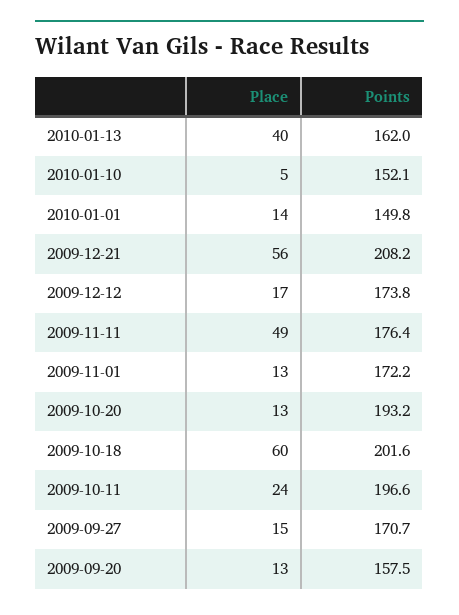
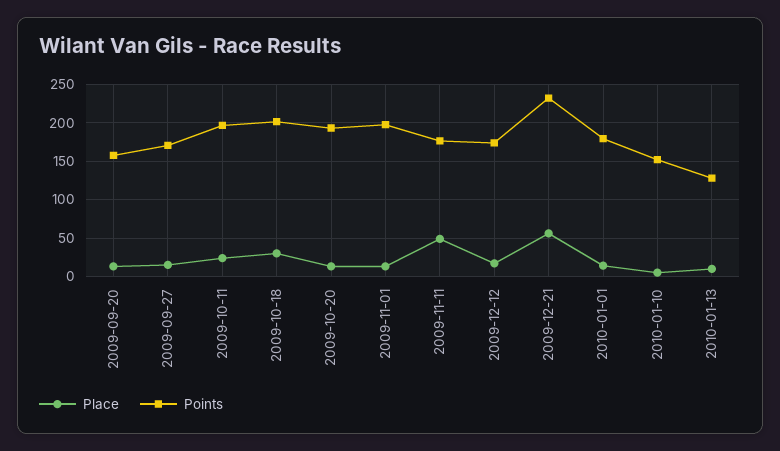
Place, 2010-01-13: 40 -> 10
Points, 2010-01-13: 162 -> 130
Points, 2010-01-01: 149.8 -> 180
Points, 2009-12-21: 208.2 -> 230
Points, 2009-11-01: 172.2 -> 200
Place, 2009-10-18: 60 -> 30

